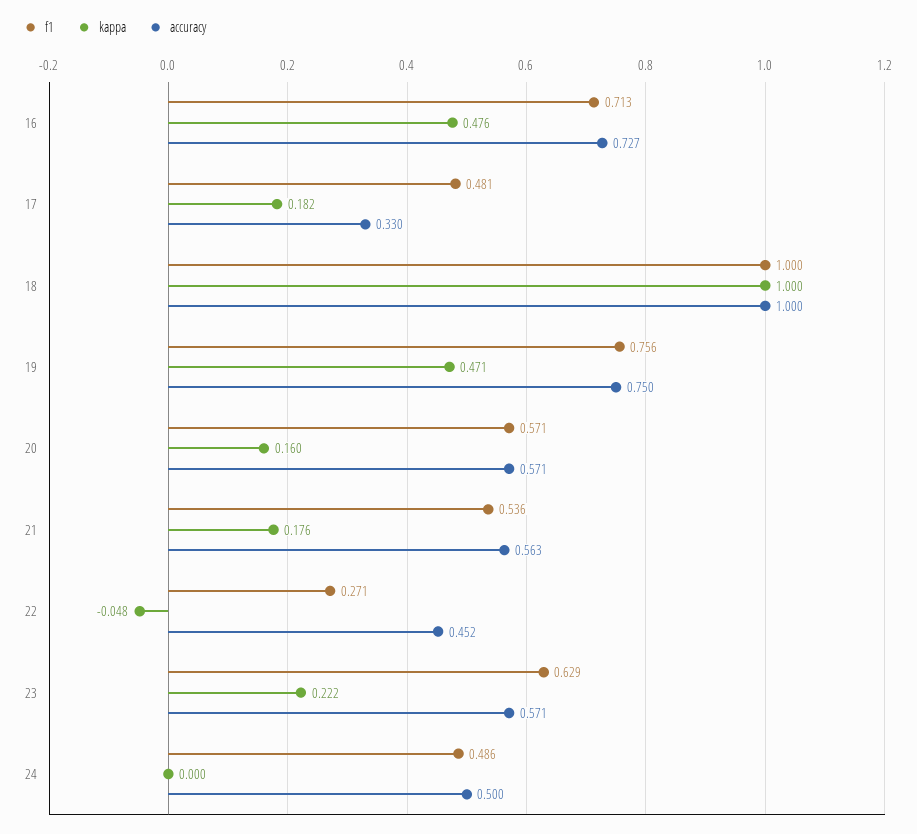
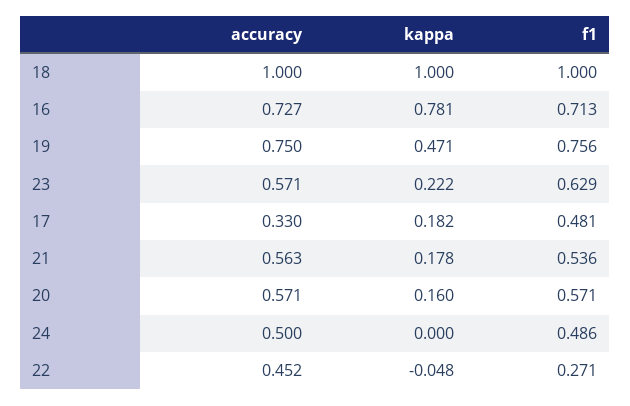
kappa, 16: 0.476 -> 0.781
kappa, 21: 0.176 -> 0.178

